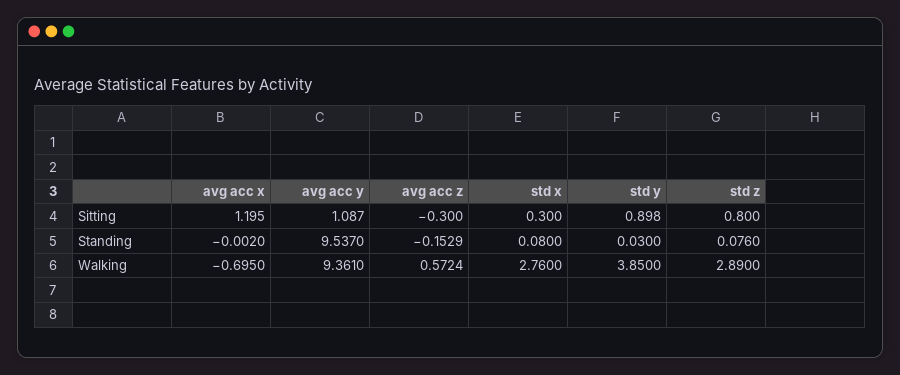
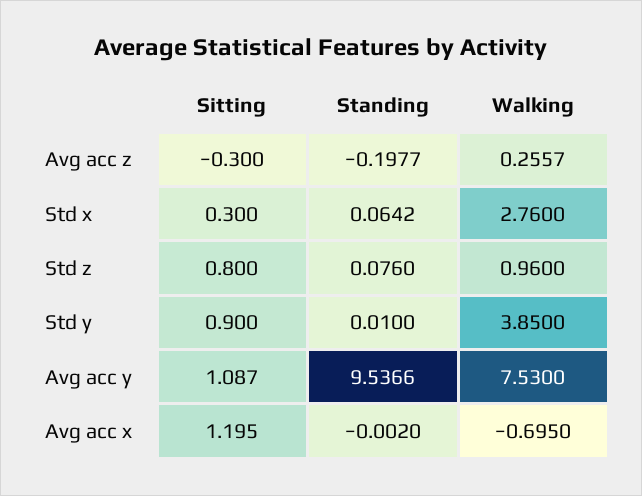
std y, Sitting: 0.898 -> 0.9
avg acc y, Standing: 9.537 -> 9.5366
avg acc z, Standing: -0.1529 -> -0.1977
std x, Standing: 0.08 -> 0.0642
std y, Standing: 0.03 -> 0.01
avg acc y, Walking: 9.361 -> 7.53
avg acc z, Walking: 0.5724 -> 0.2557
std z, Walking: 2.89 -> 0.96

